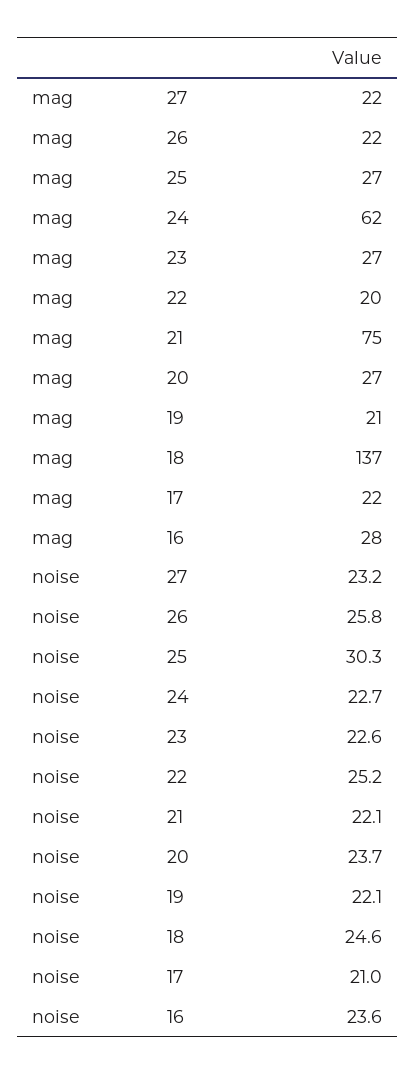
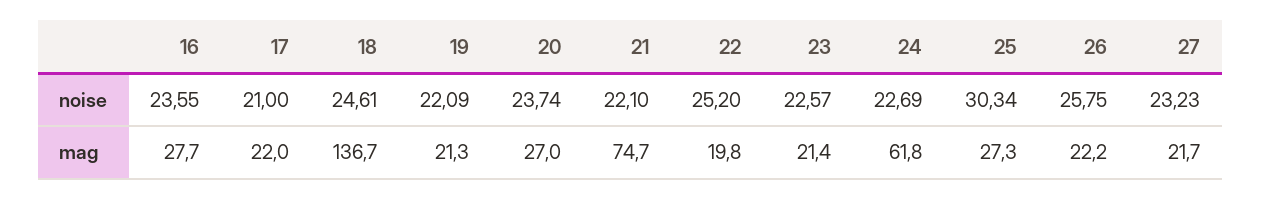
mag, 23: 27 -> 21.4

